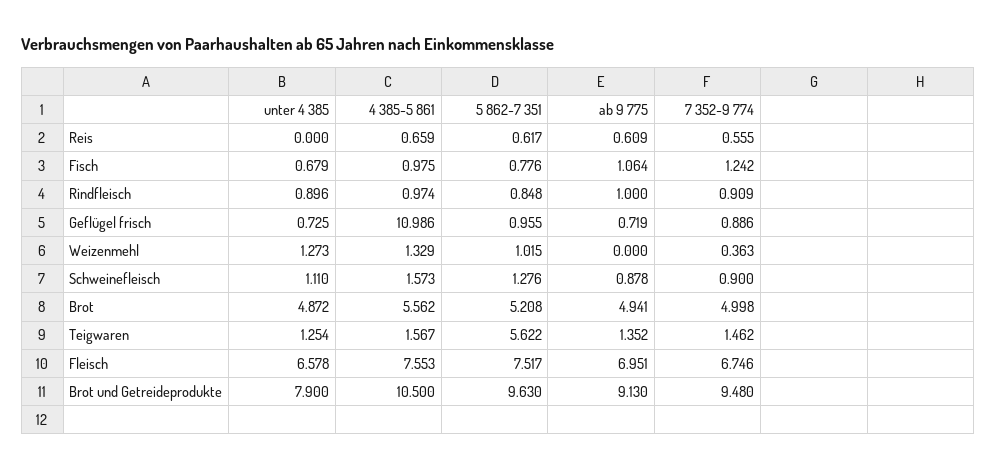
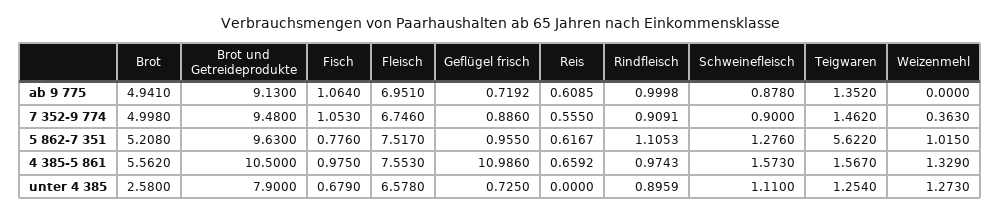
7 352-9 774, Fisch: 1.242 -> 1.053
5 862-7 351, Rindfleisch: 0.848 -> 1.1053
unter 4 385, Brot: 4.872 -> 2.58

